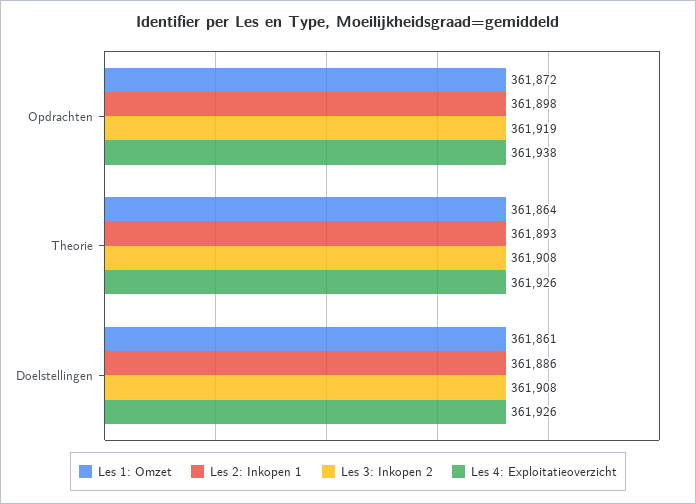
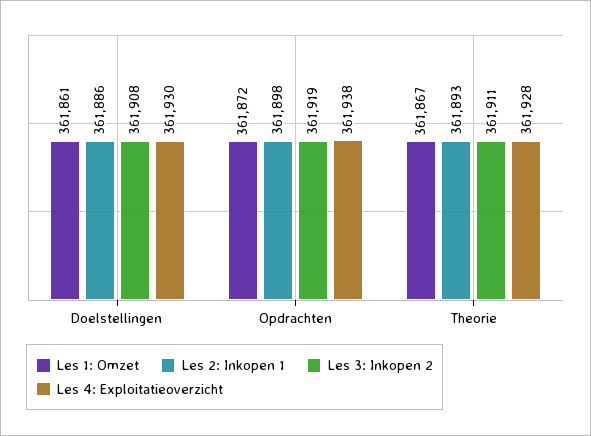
Les 1: Omzet, Theorie: 361864 -> 361867
Les 3: Inkopen 2, Theorie: 361908 -> 361911
Les 4: Exploitatieoverzicht, Theorie: 361926 -> 361928
Les 4: Exploitatieoverzicht, Doelstellingen: 361926 -> 361930

